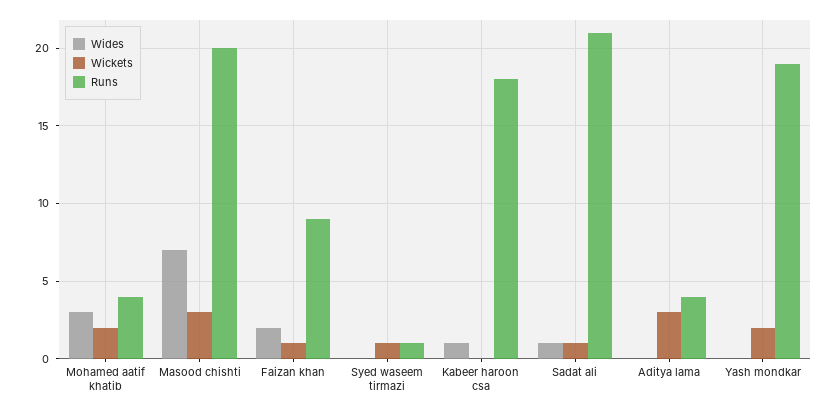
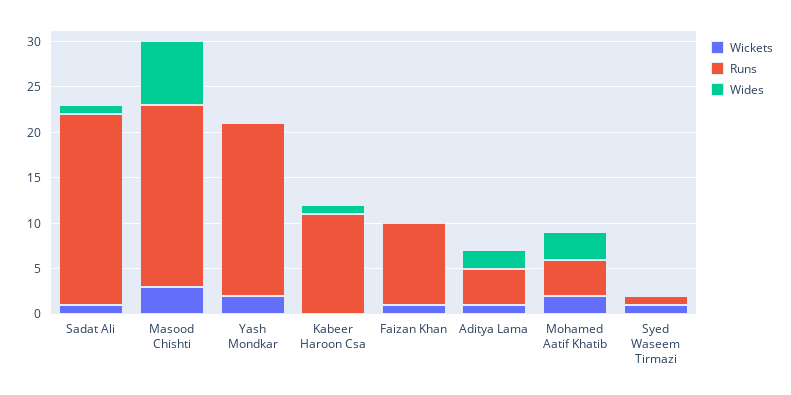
Wides, Faizan khan: 2 -> 0
Runs, Kabeer haroon csa: 18 -> 11
Wides, Aditya lama: 0 -> 2
Wickets, Aditya lama: 3 -> 1

